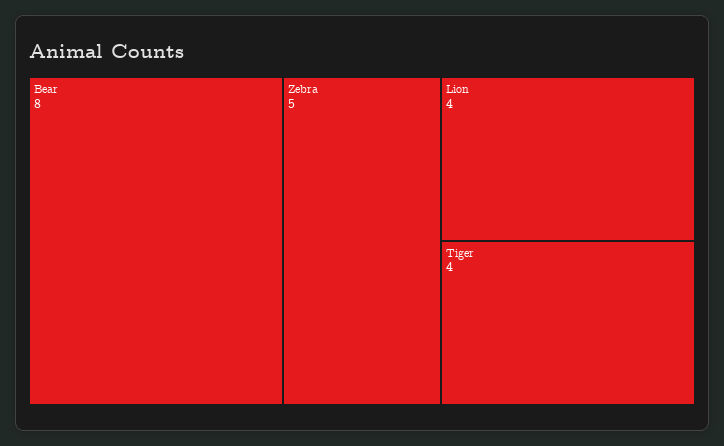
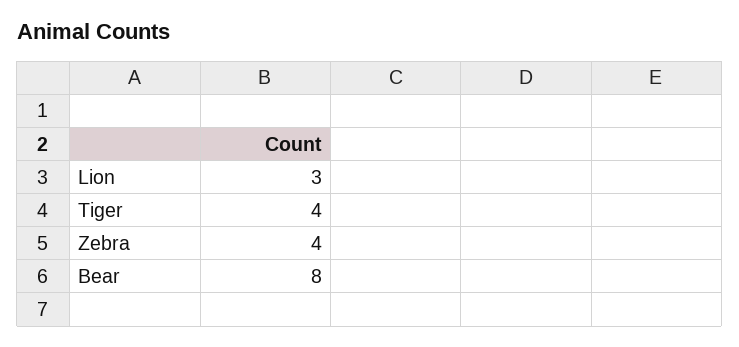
Zebra: 5 -> 4
Lion: 4 -> 3

